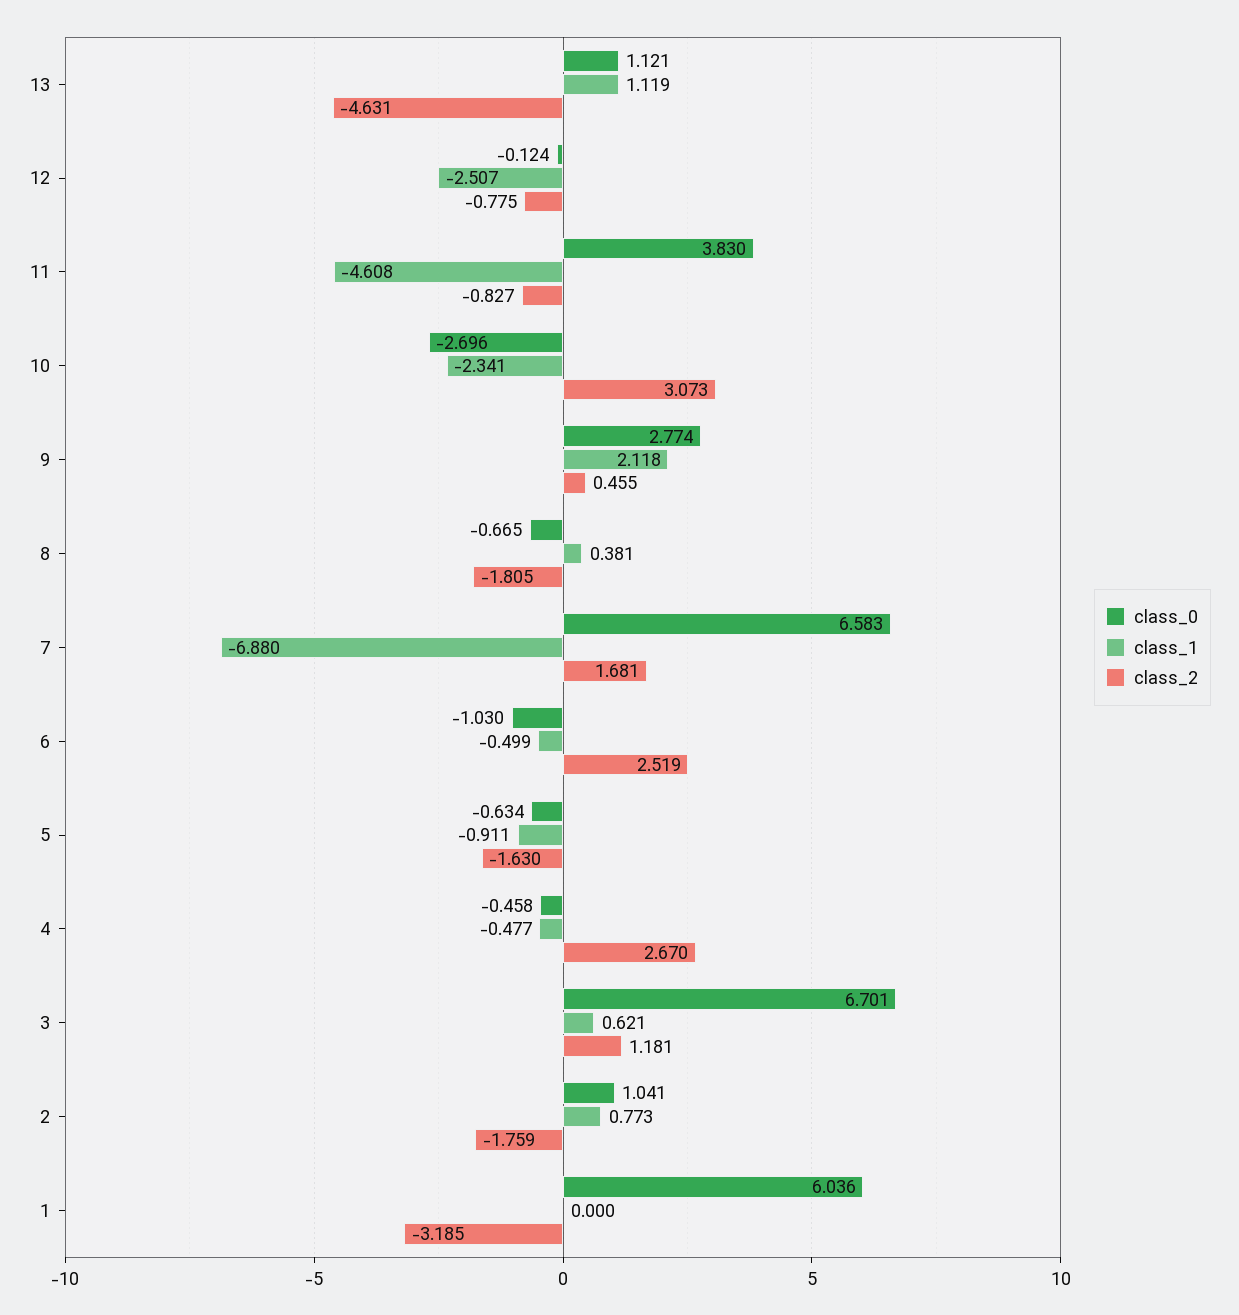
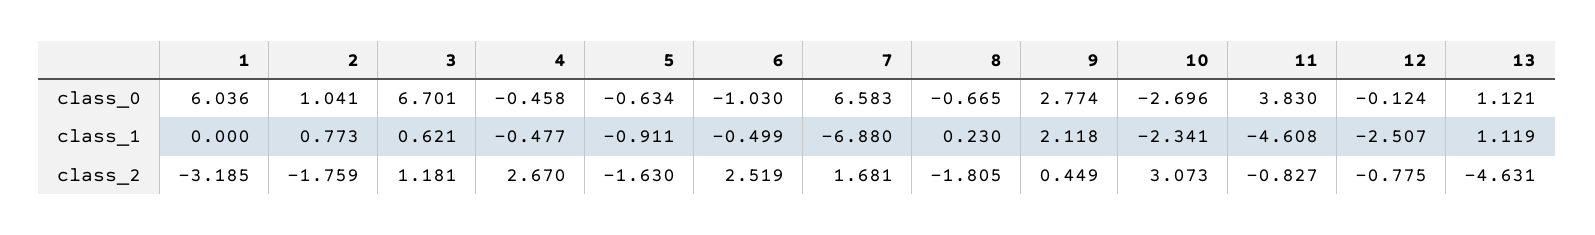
class_2, 9: 0.455 -> 0.449
class_1, 8: 0.381 -> 0.23

